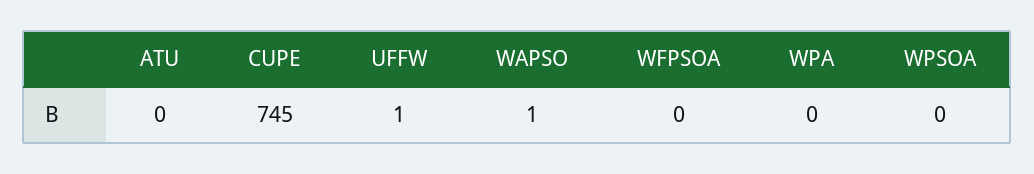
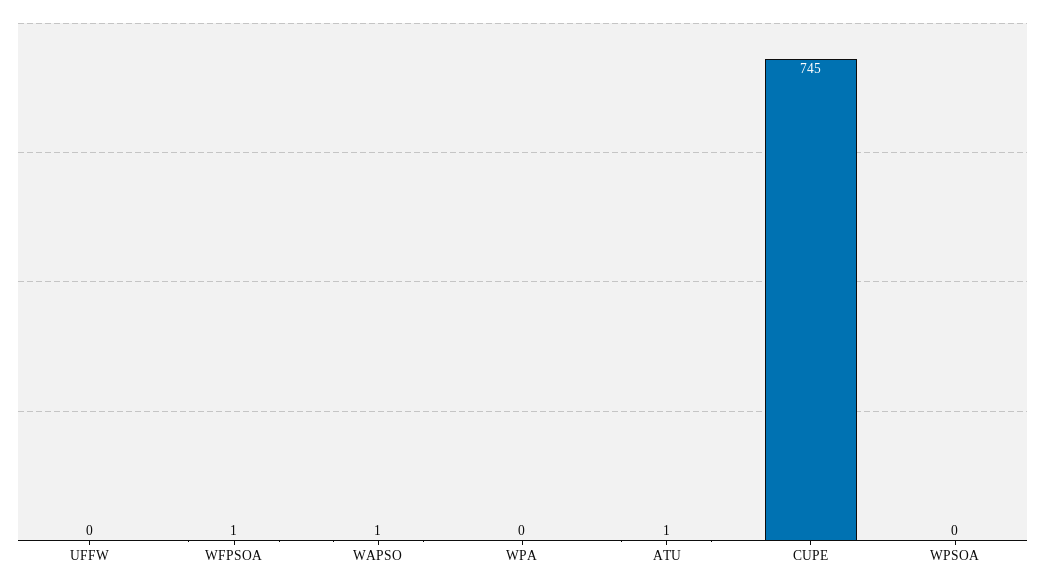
ATU: 0 -> 1
UFFW: 1 -> 0
WFPSOA: 0 -> 1

